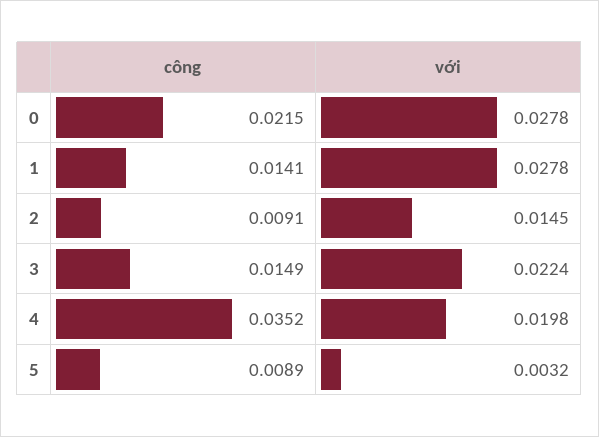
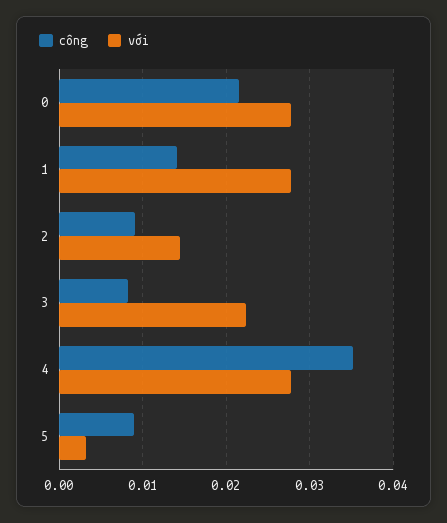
công, 3: 0.0149 -> 0.008
với, 4: 0.0198 -> 0.028

